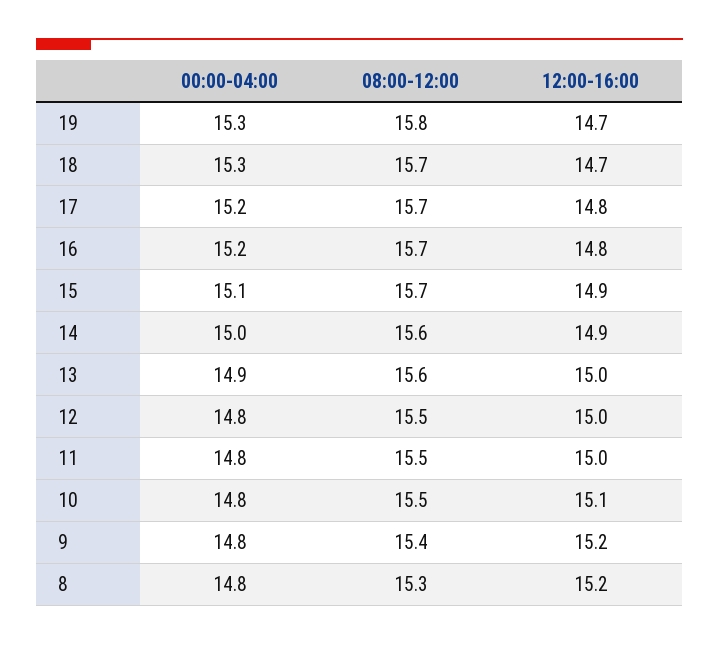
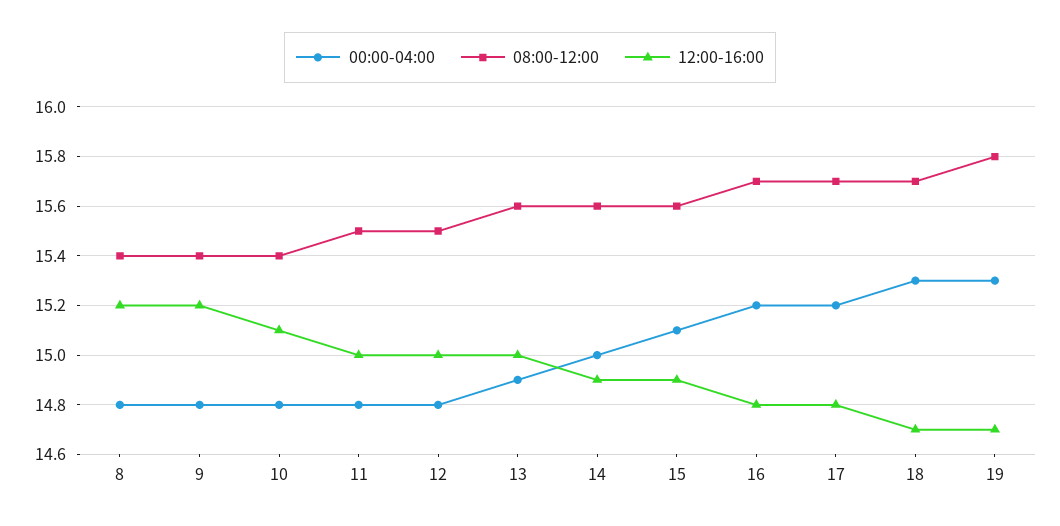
08:00-12:00, 15: 15.7 -> 15.6
08:00-12:00, 10: 15.5 -> 15.4
08:00-12:00, 8: 15.3 -> 15.4

